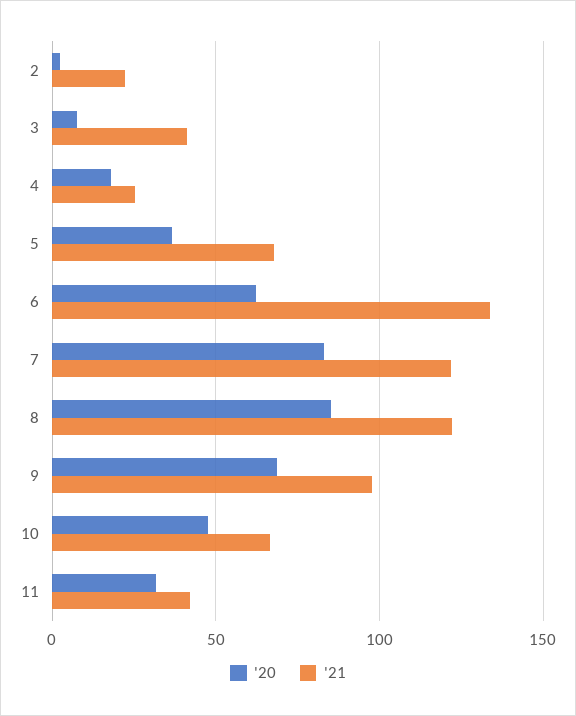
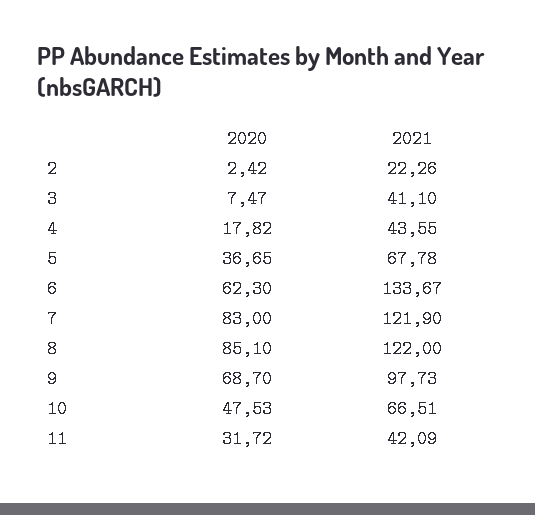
'21, 4: 25 -> 43.55

